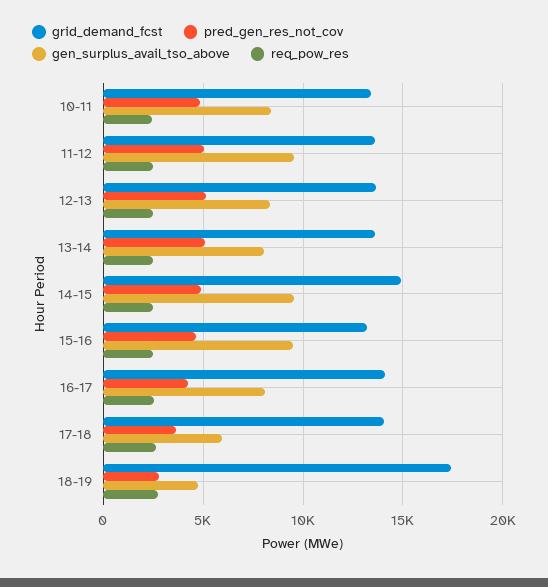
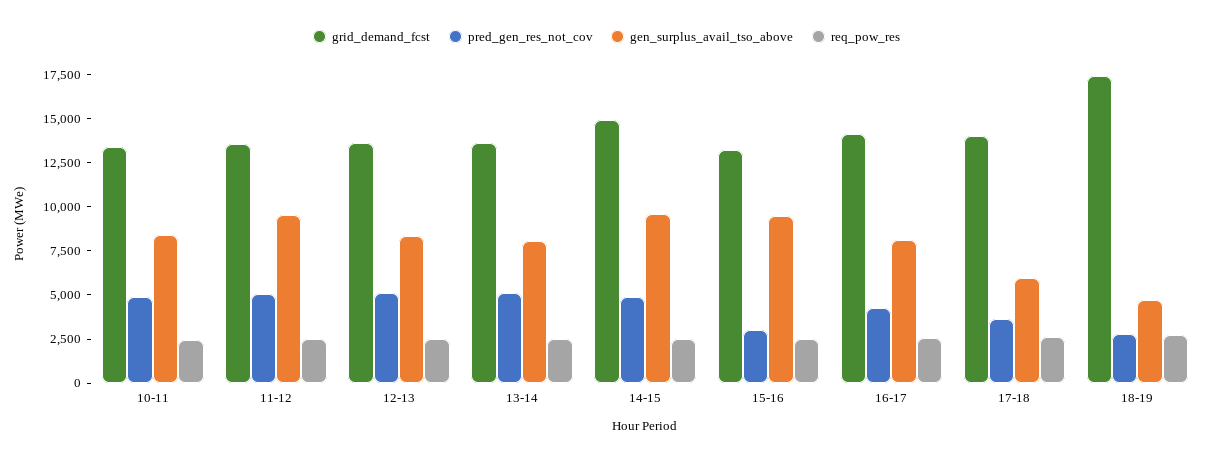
pred_gen_res_not_cov, 15-16: 4500 -> 3000

